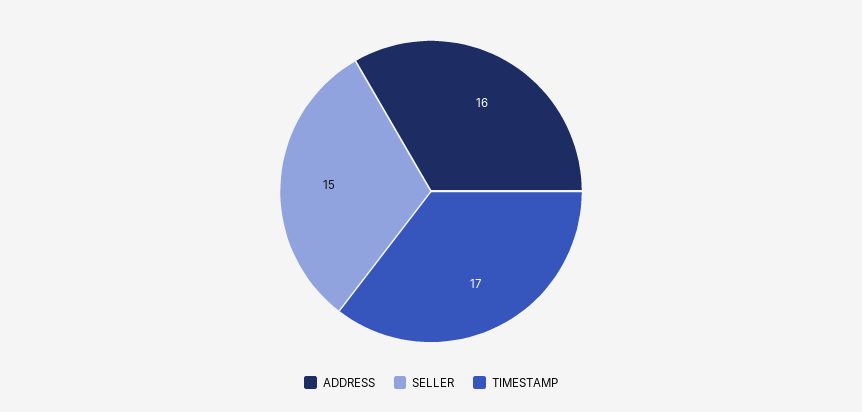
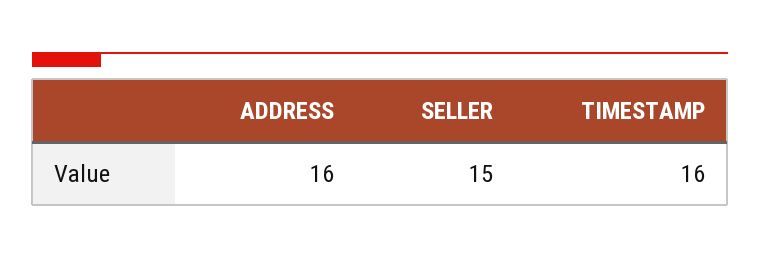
TIMESTAMP: 17 -> 16

